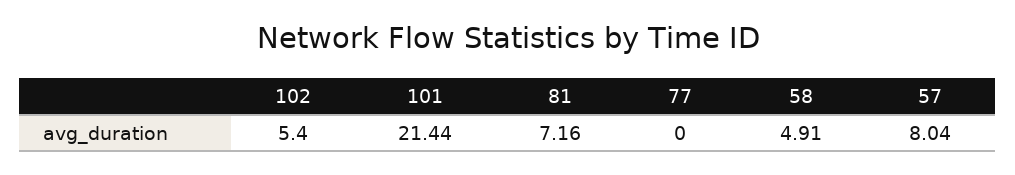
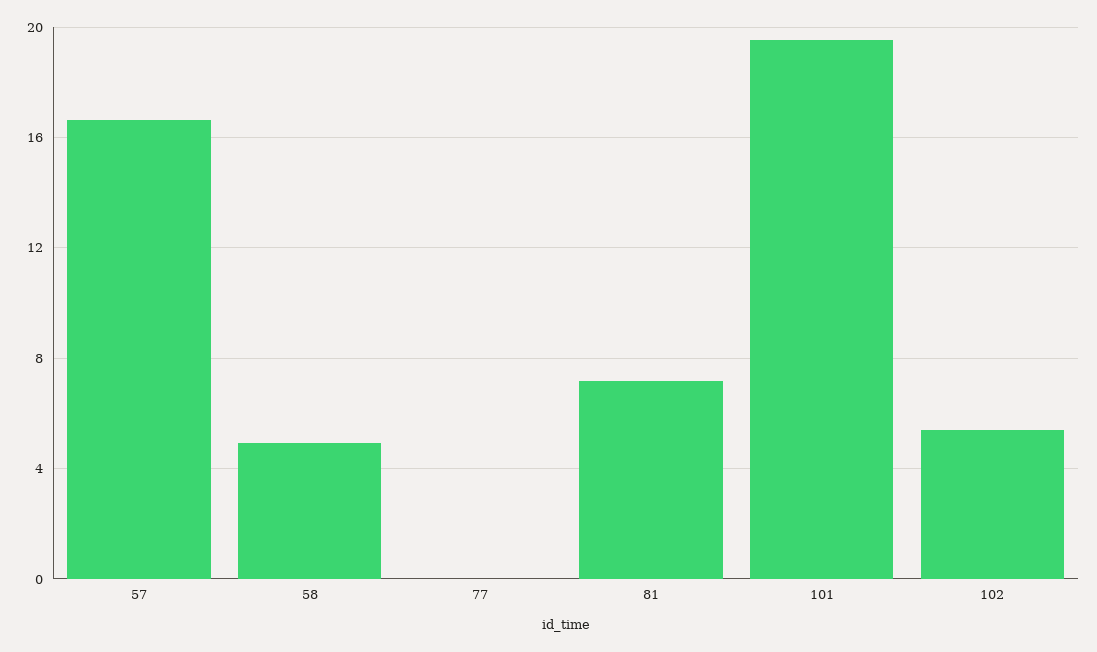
101: 21.44 -> 19.5
57: 8.04 -> 16.5

